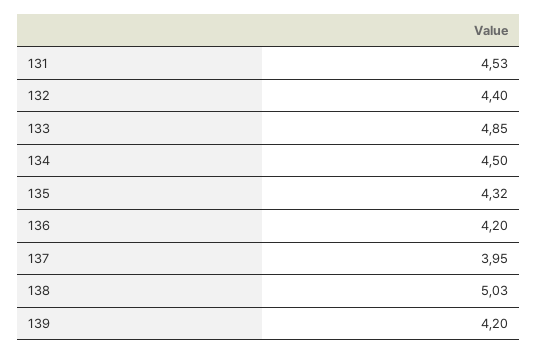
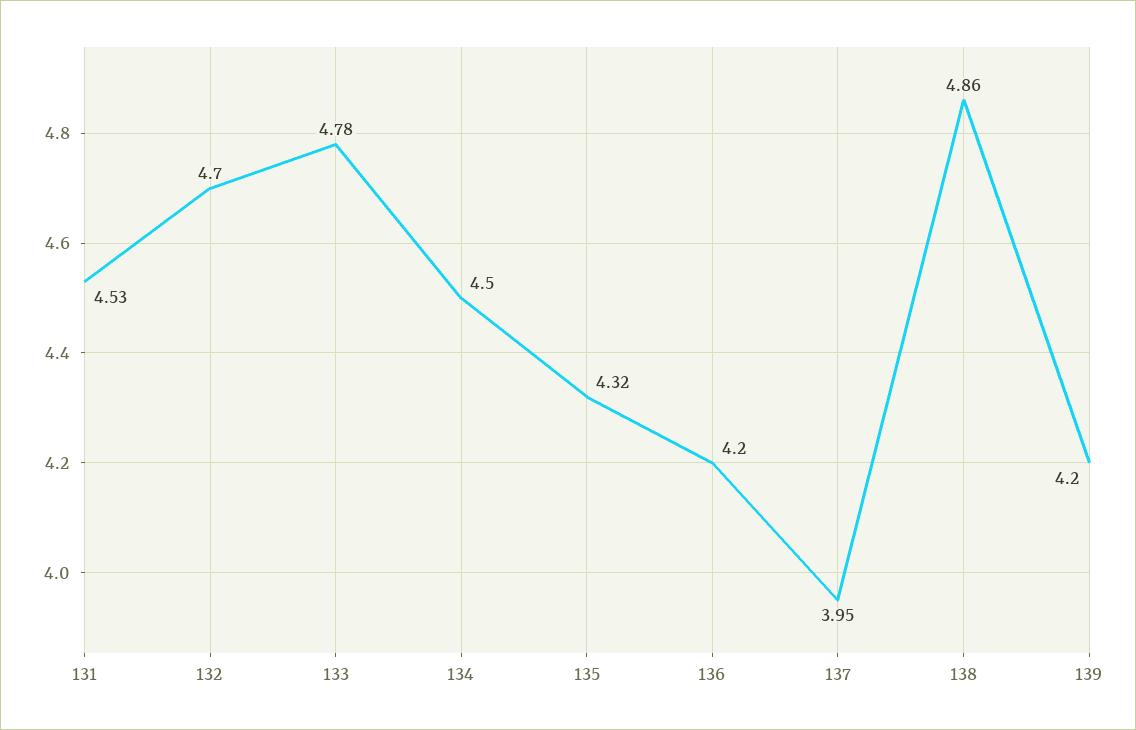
132: 4.4 -> 4.7
133: 4.85 -> 4.78
138: 5.03 -> 4.86

